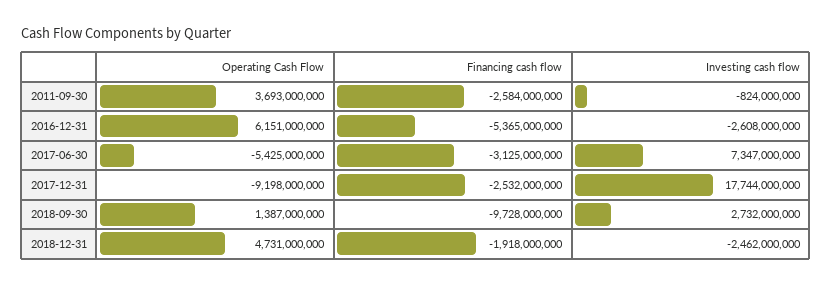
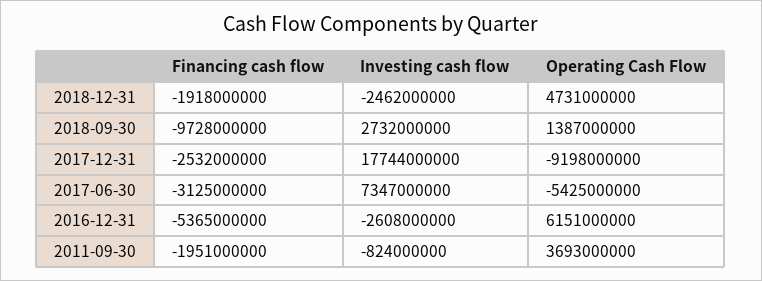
Financing cash flow, 2011-09-30: -2584000000 -> -1951000000

